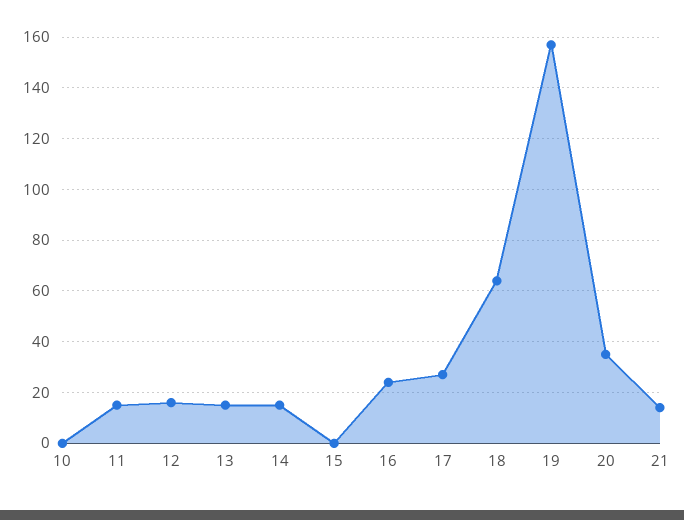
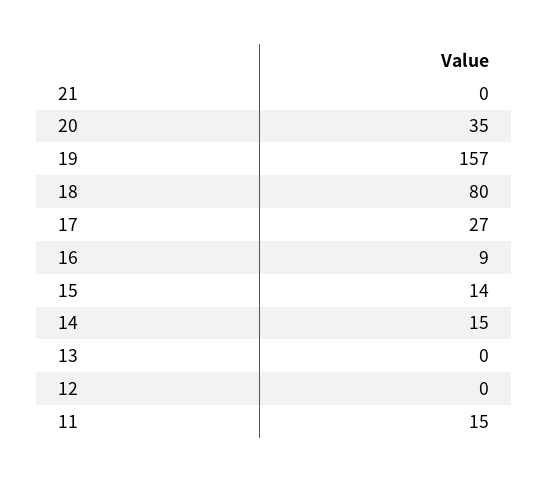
10: 0 -> none
12: 15 -> 0
13: 15 -> 0
15: 0 -> 14
16: 25 -> 9
18: 65 -> 80
21: 15 -> 0

